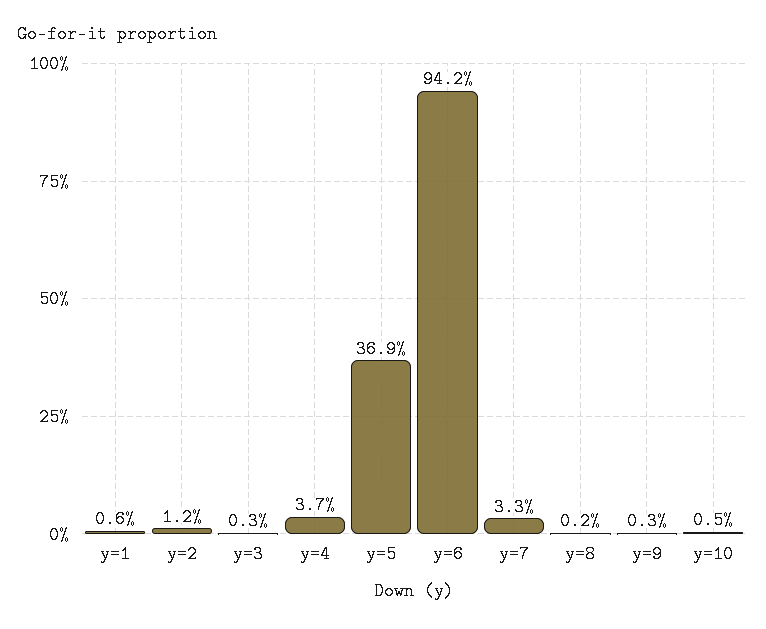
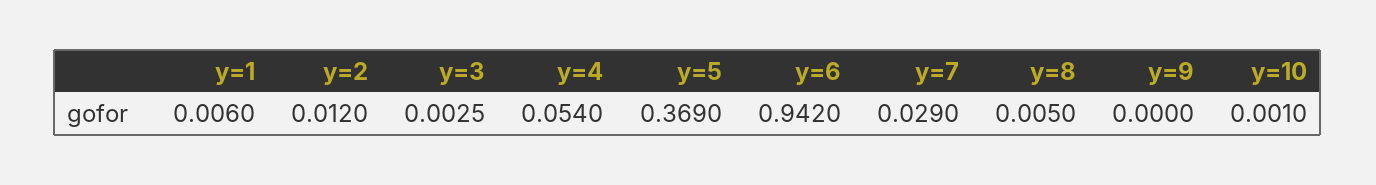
y=4: 0.037 -> 0.054
y=7: 0.033 -> 0.029
y=8: 0.002 -> 0.005
y=9: 0.003 -> 0
y=10: 0.005 -> 0.001

